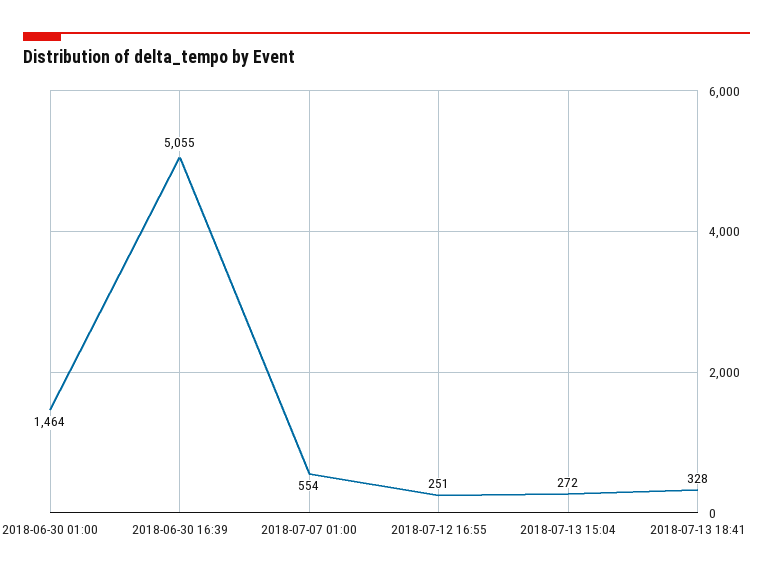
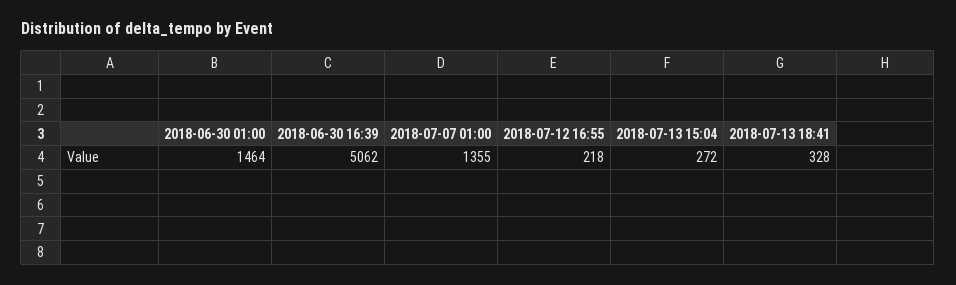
2018-06-30 16:39: 5055 -> 5062
2018-07-07 01:00: 554 -> 1355
2018-07-12 16:55: 251 -> 218

